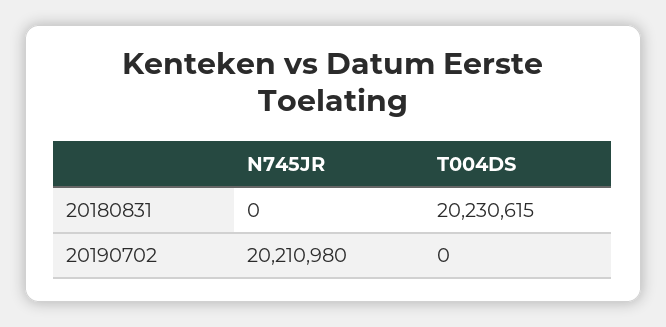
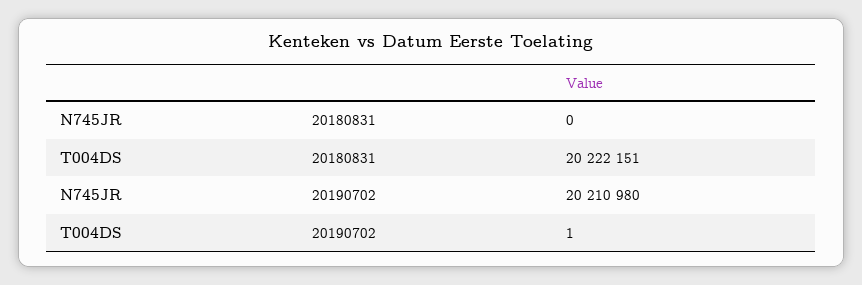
T004DS, 20180831: 20230615 -> 20222151
T004DS, 20190702: 0 -> 1

